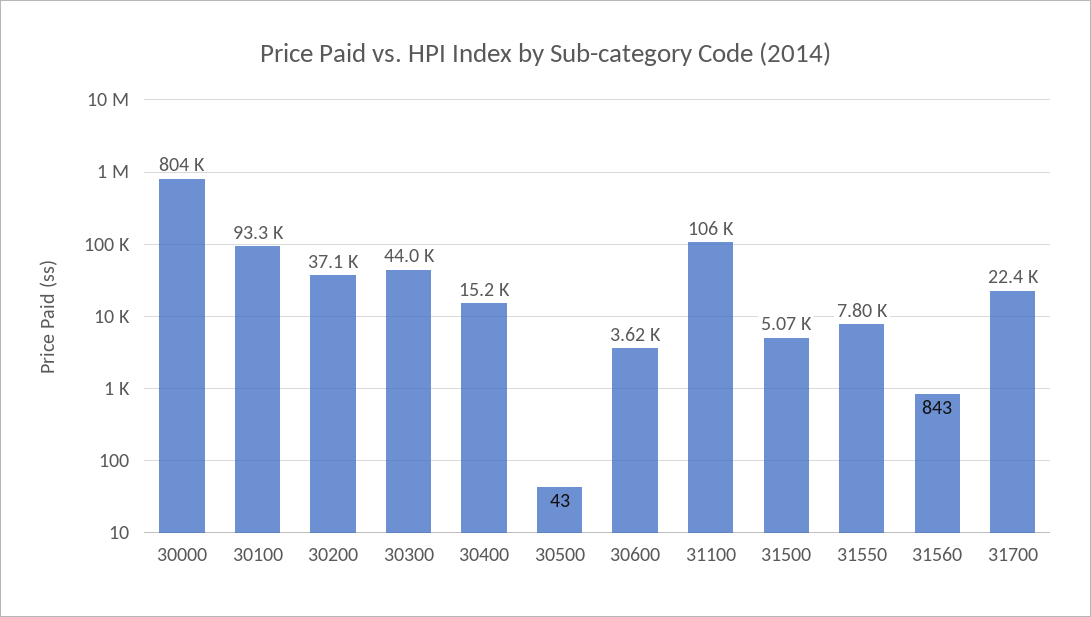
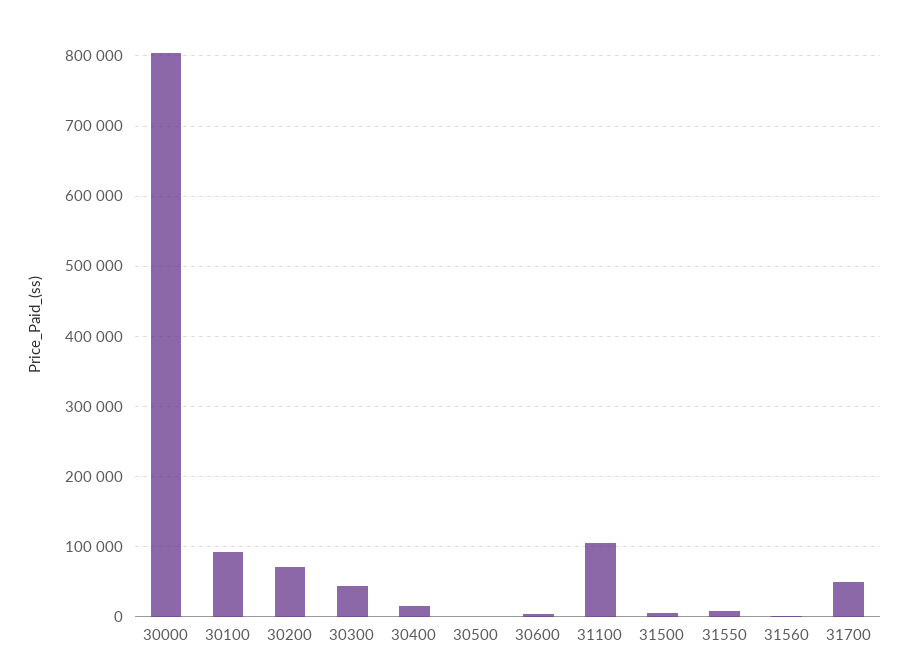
30200: 37100 -> 70000
31700: 22400 -> 50000

